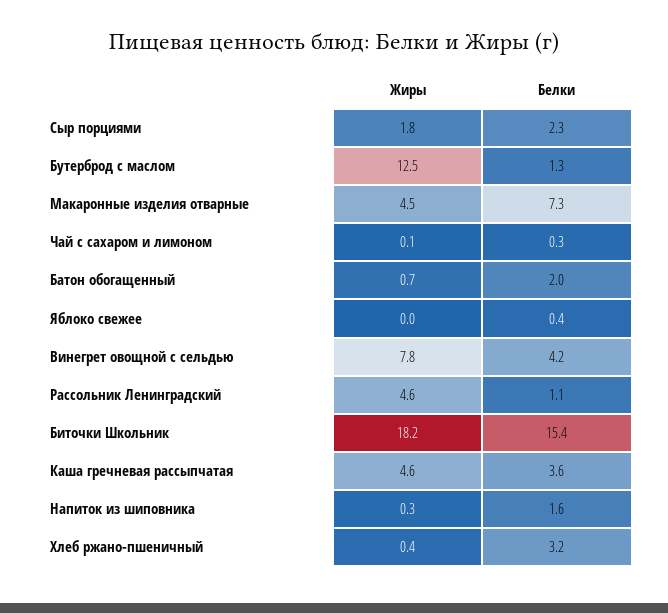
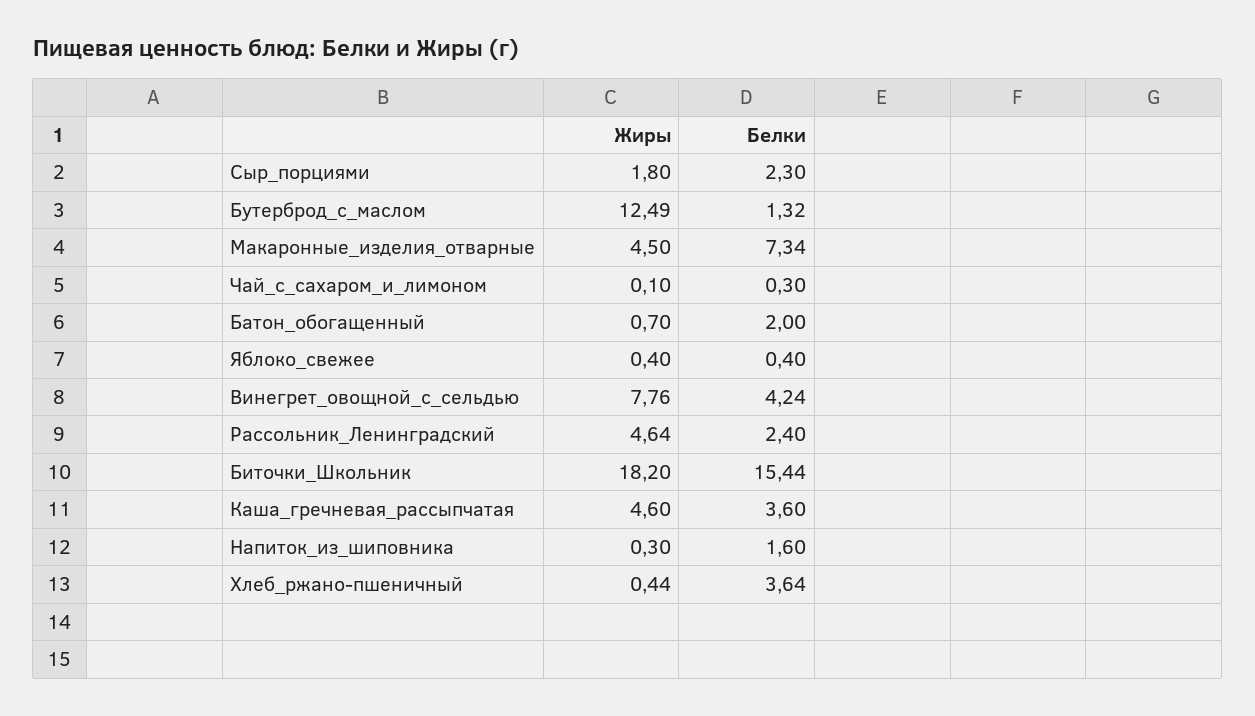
Жиры, Яблоко свежее: 0 -> 0.4
Белки, Рассольник Ленинградский: 1.1 -> 2.4
Белки, Хлеб ржано-пшеничный: 3.2 -> 3.64

